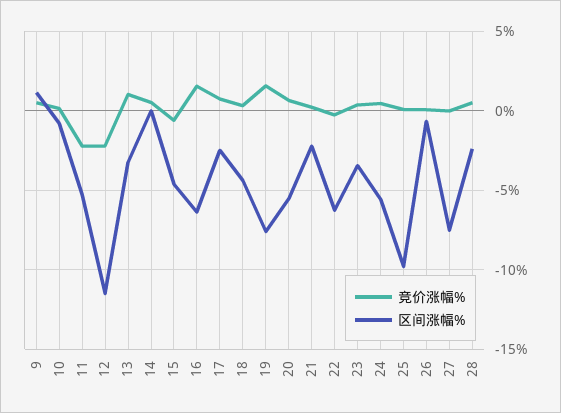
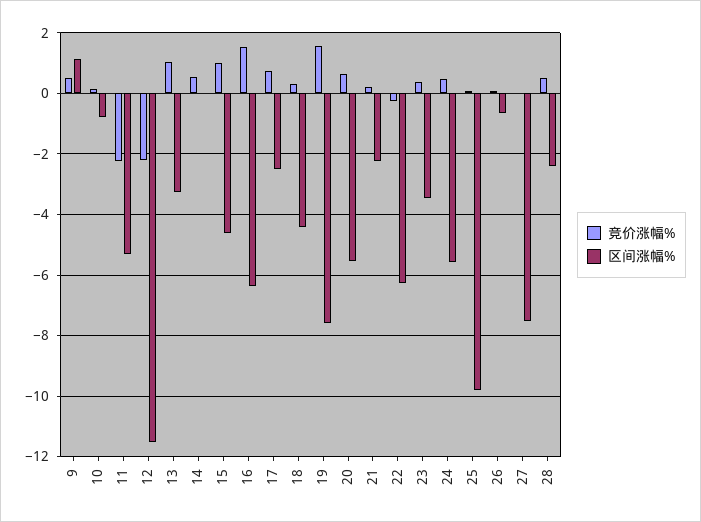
竞价涨幅%, 15: -0.5 -> 1

